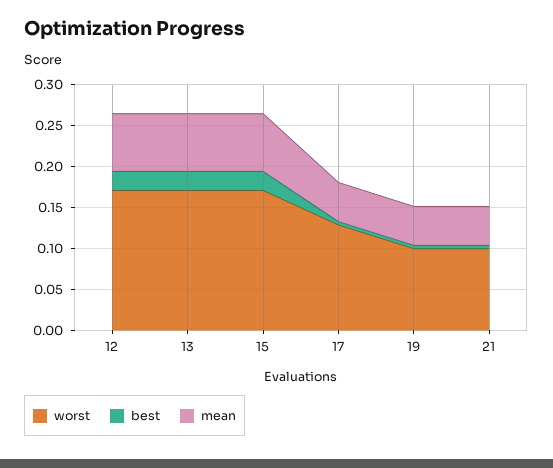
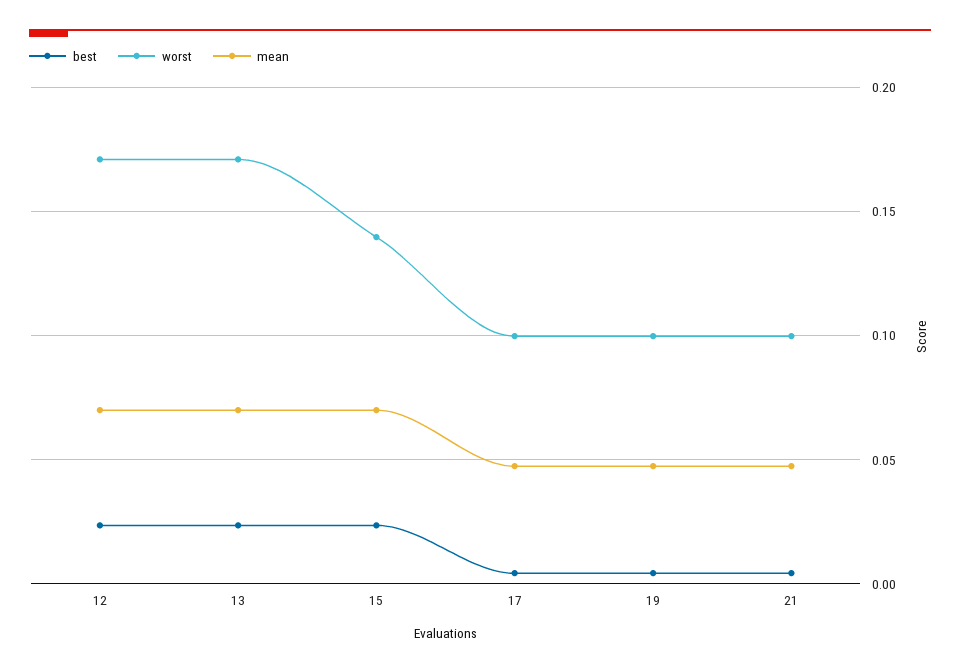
worst, 15: 0.17 -> 0.14
worst, 17: 0.13 -> 0.1

